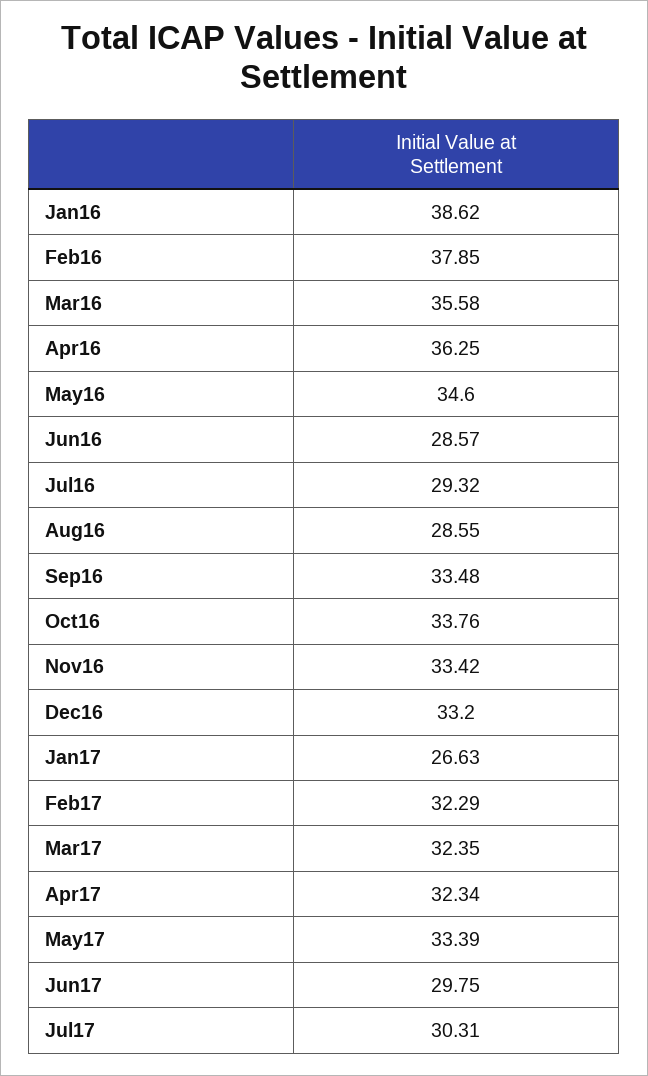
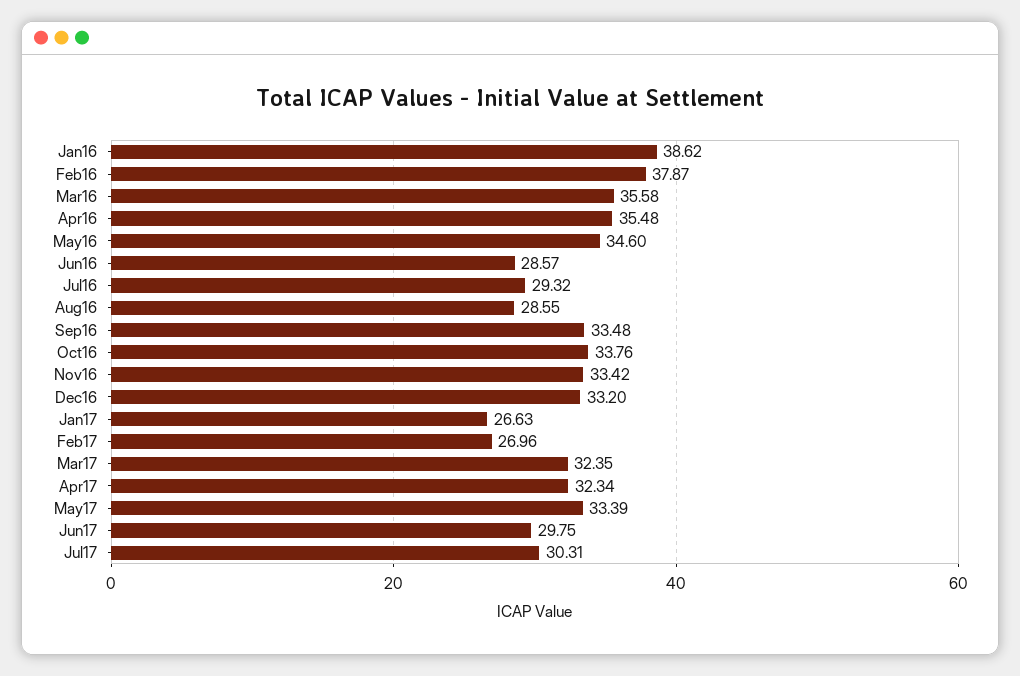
Feb16: 37.85 -> 37.87
Apr16: 36.25 -> 35.48
Feb17: 32.29 -> 26.96

